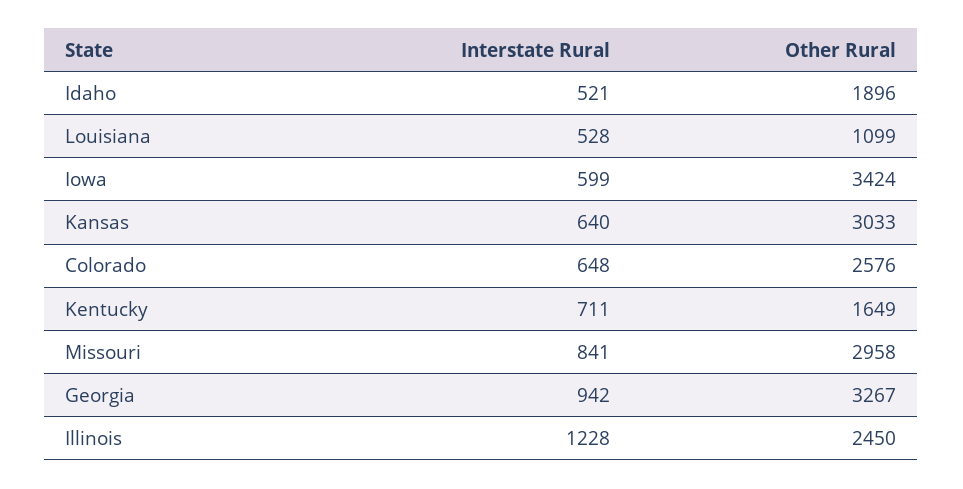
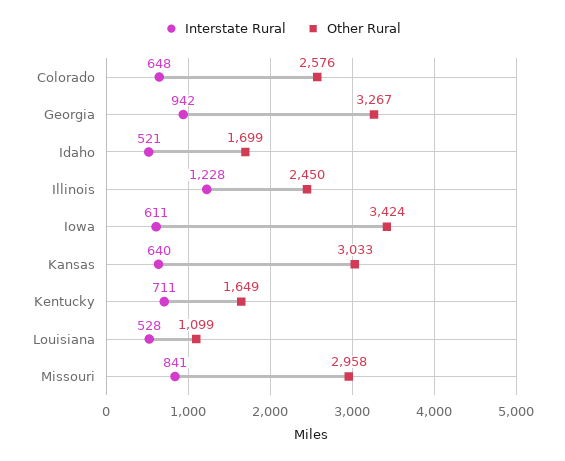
Other Rural, Idaho: 1896 -> 1699
Interstate Rural, Iowa: 599 -> 611

